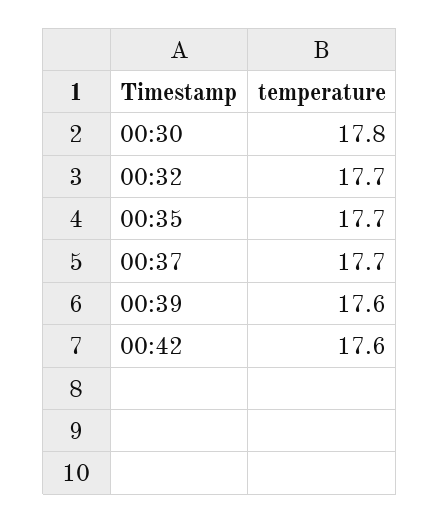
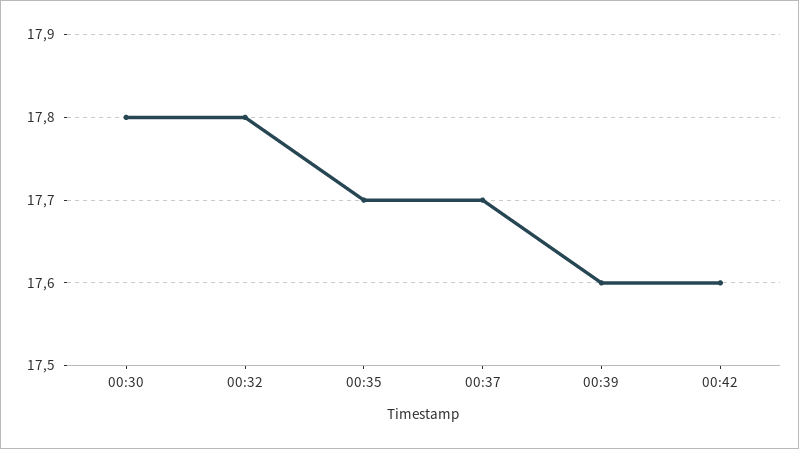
00:32: 17.7 -> 17.8

